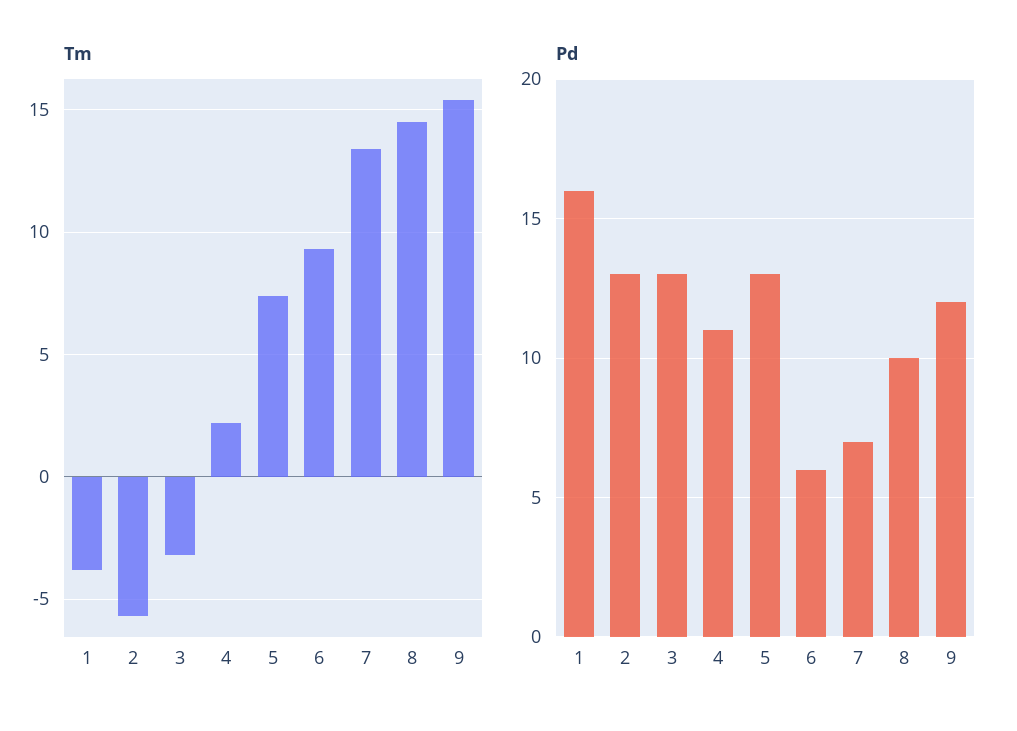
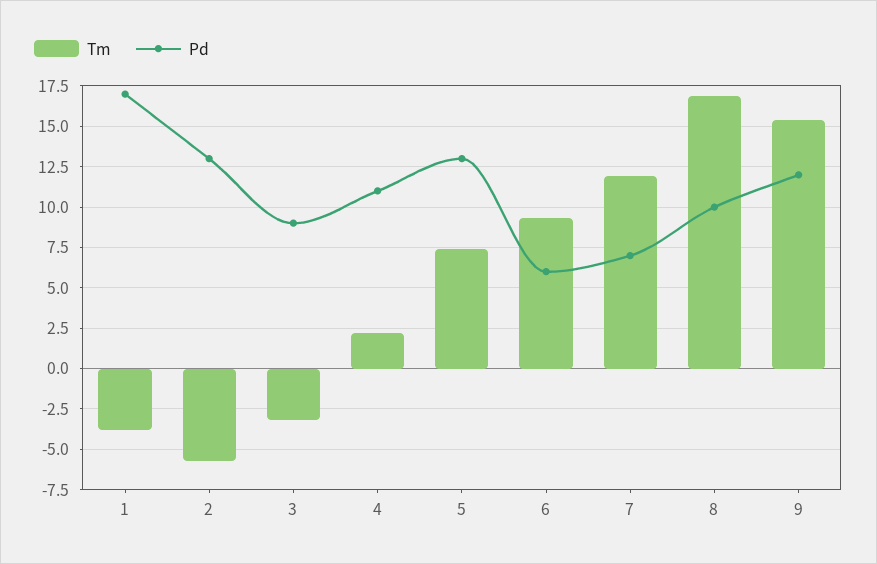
Tm, 7: 13.5 -> 12
Tm, 8: 14.5 -> 17
Pd, 1: 16 -> 17
Pd, 3: 13 -> 9

